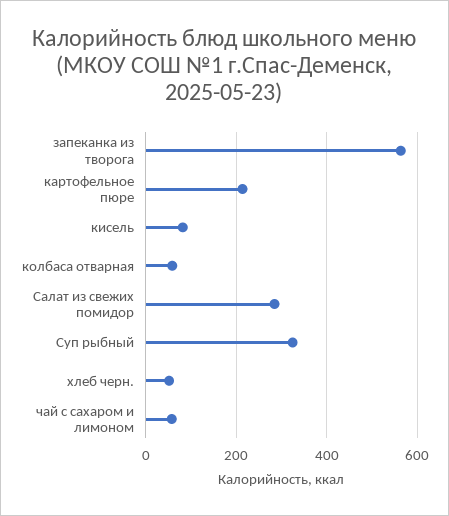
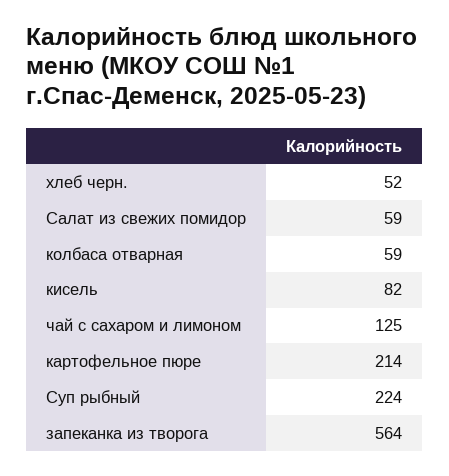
Салат из свежих помидор: 280 -> 59
Суп рыбный: 320 -> 224
чай с сахаром и лимоном: 60 -> 125

